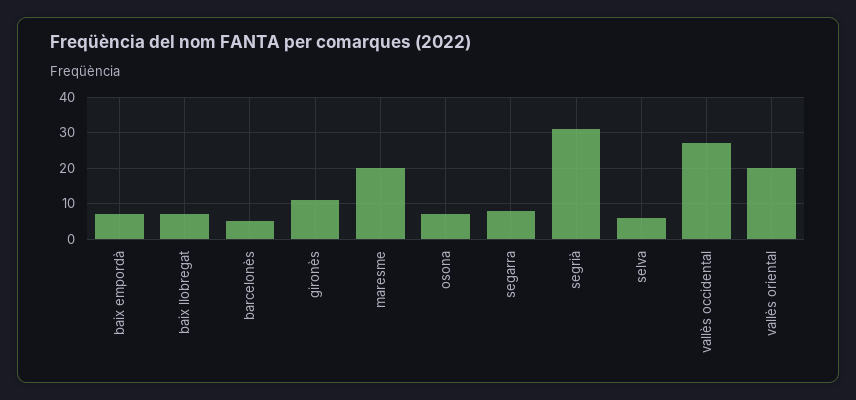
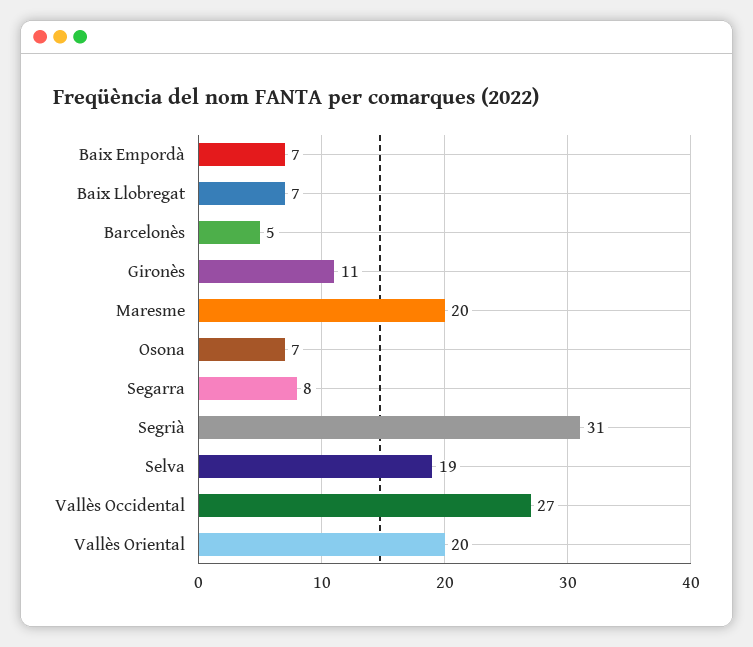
selva: 5 -> 19

